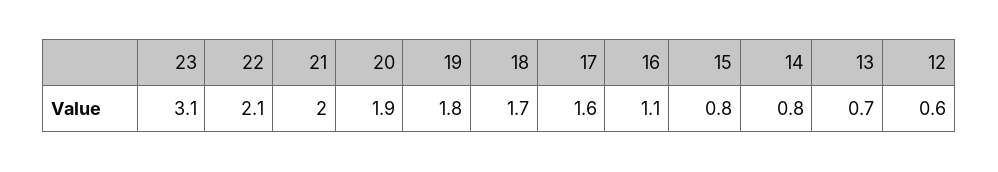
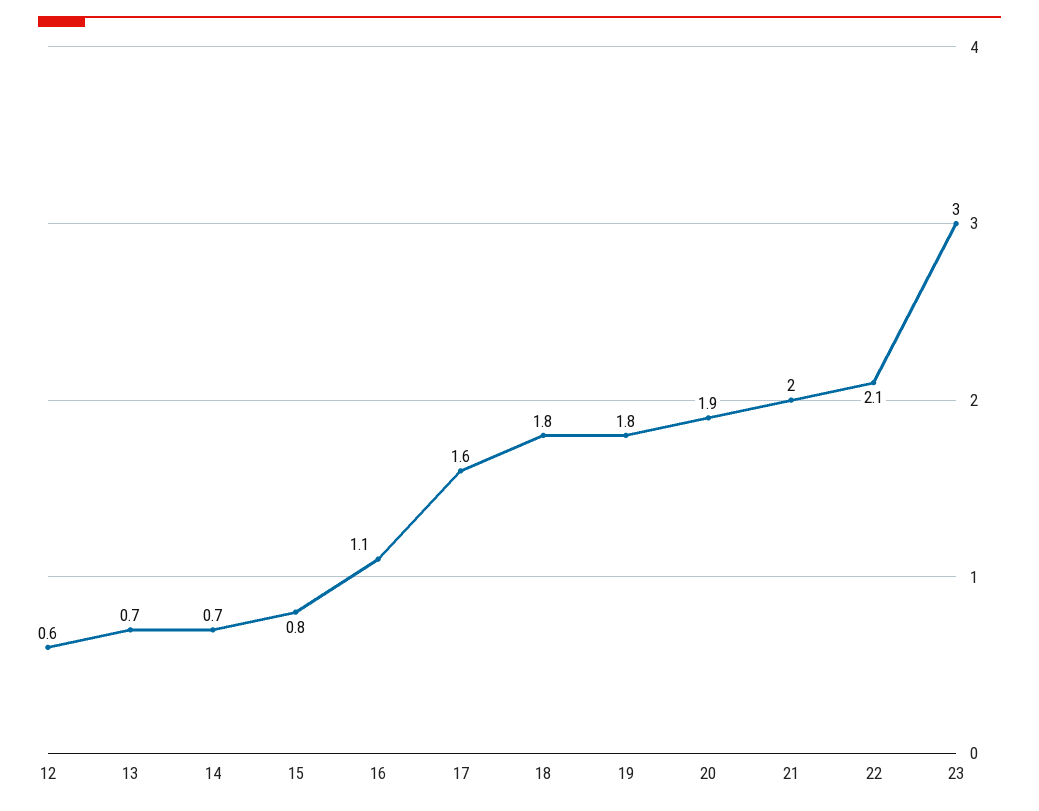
23: 3.1 -> 3
18: 1.7 -> 1.8
14: 0.8 -> 0.7

